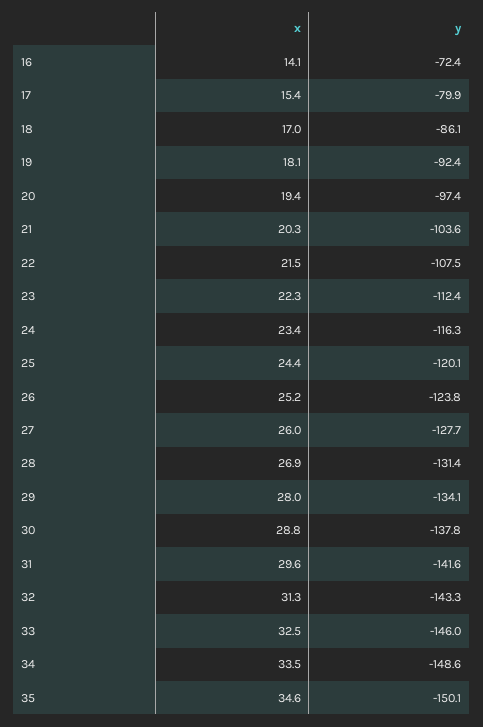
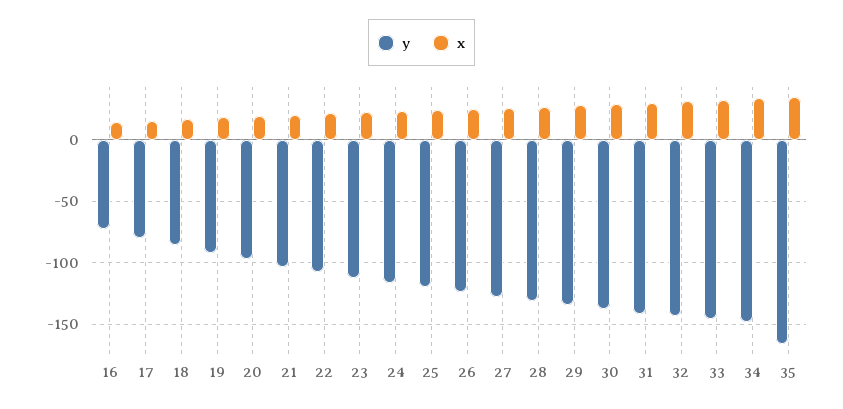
y, 35: -150.1 -> -165

